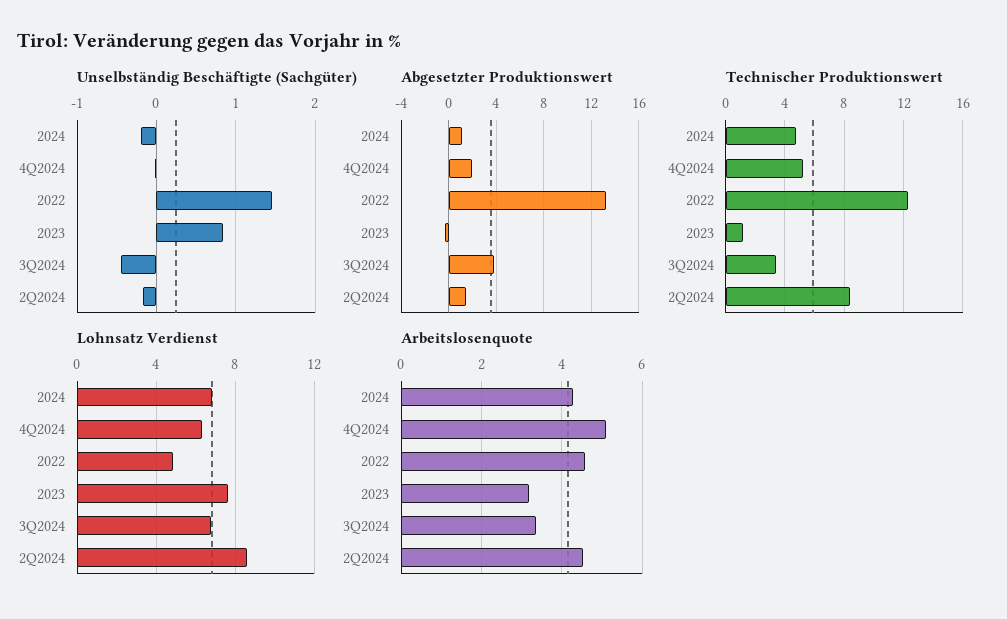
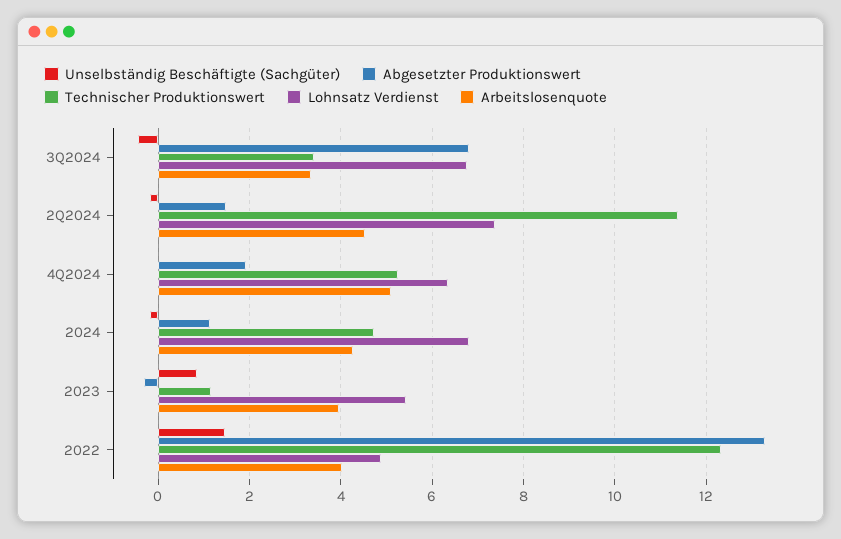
Abgesetzter Produktionswert, 3Q2024: 4 -> 6.8
Technischer Produktionswert, 2Q2024: 8.5 -> 11.4
Lohnsatz Verdienst, 2023: 7.5 -> 5.4
Lohnsatz Verdienst, 2Q2024: 8.5 -> 7.4
Arbeitslosenquote, 2022: 4.6 -> 4
Arbeitslosenquote, 2023: 3.2 -> 4

